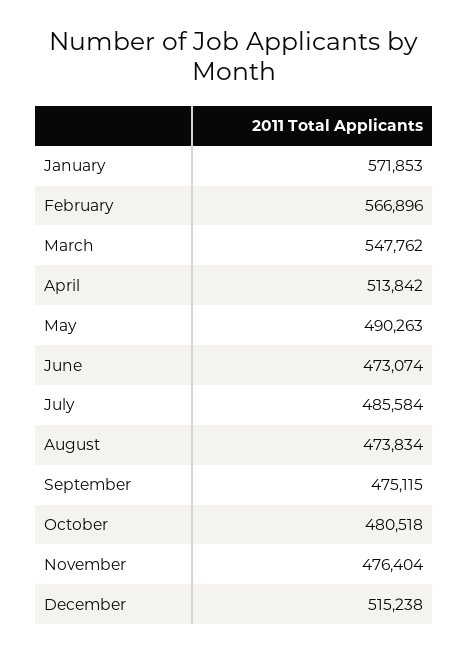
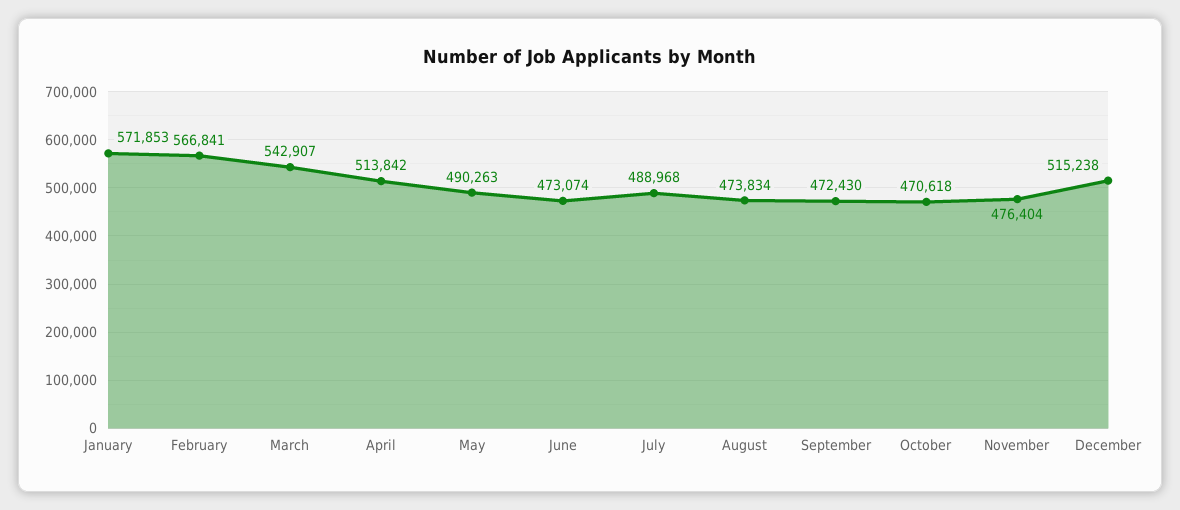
February: 566896 -> 566841
March: 547762 -> 542907
July: 485584 -> 488968
September: 475115 -> 472430
October: 480518 -> 470618

